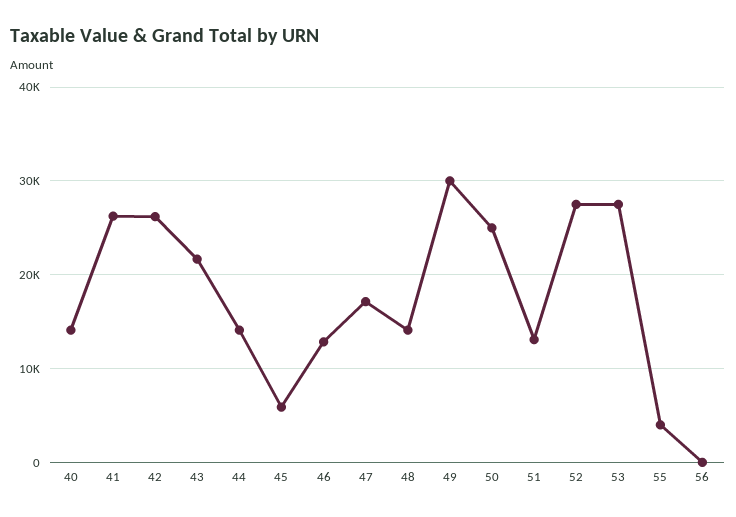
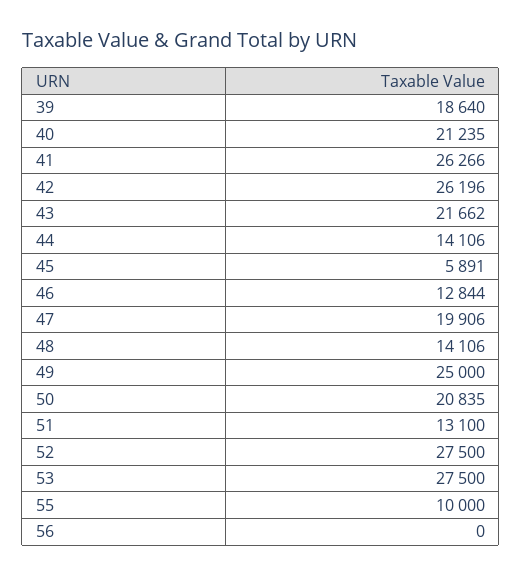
40: 14000 -> 21235
47: 17000 -> 19906
49: 30000 -> 25000
50: 25000 -> 20835
55: 4000 -> 10000
39: none -> 18640

